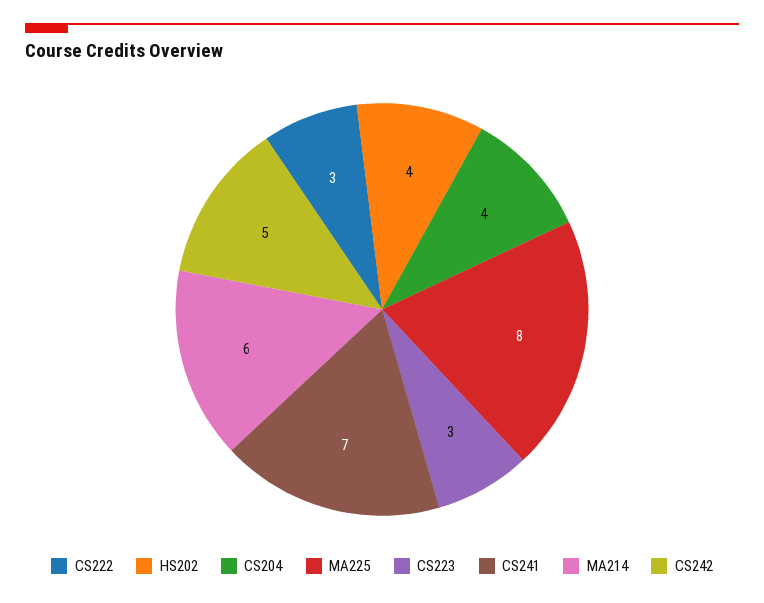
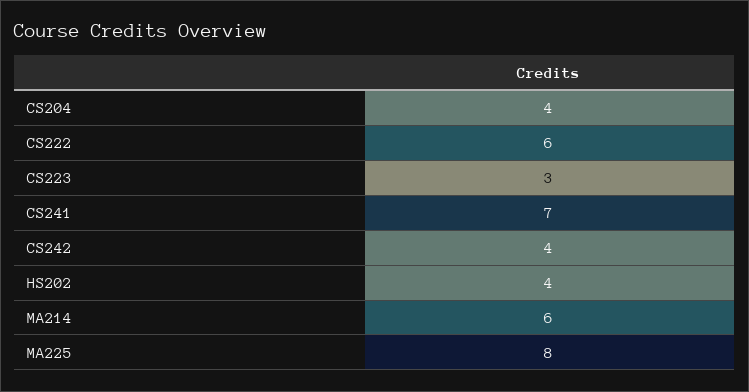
CS222: 3 -> 6
CS242: 5 -> 4

